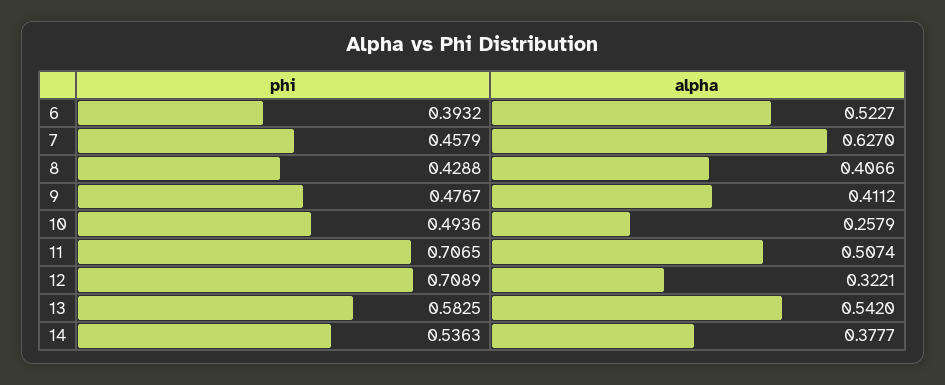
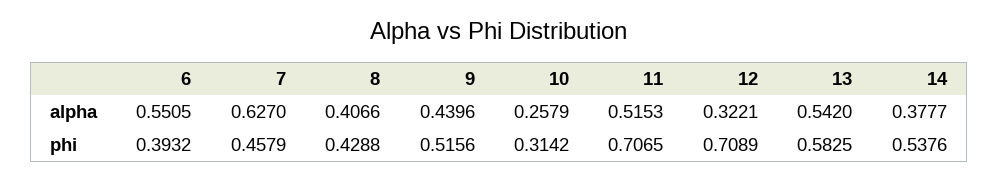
alpha, 6: 0.5227 -> 0.5505
phi, 9: 0.4767 -> 0.5156
alpha, 9: 0.4112 -> 0.4396
phi, 10: 0.4936 -> 0.3142
alpha, 11: 0.5074 -> 0.5153
phi, 14: 0.5363 -> 0.5376

